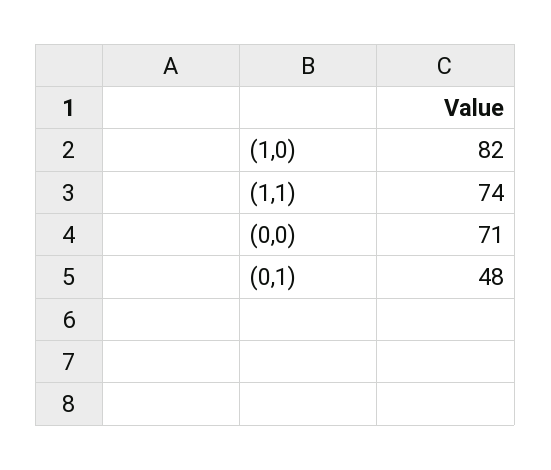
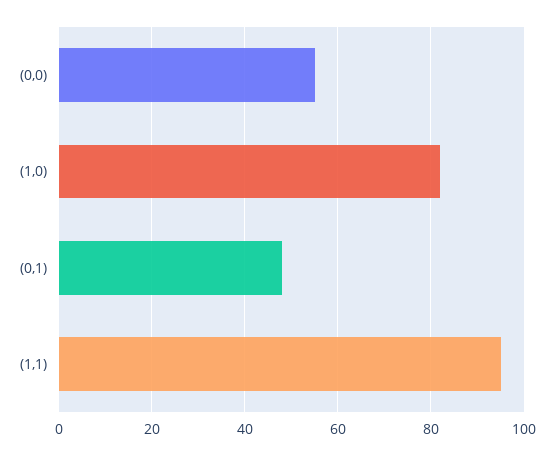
(1,1): 74 -> 95
(0,0): 71 -> 55

